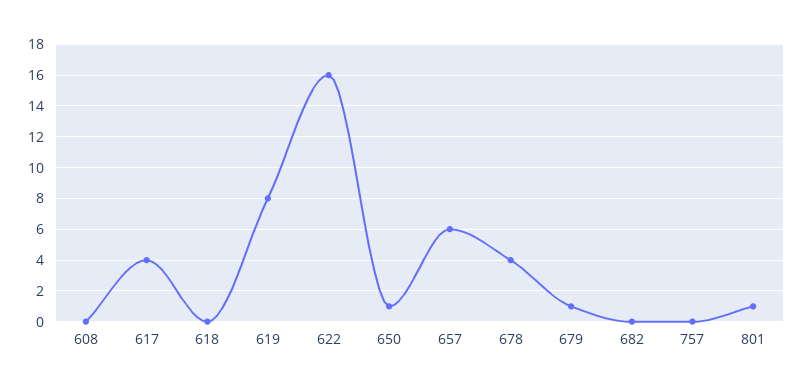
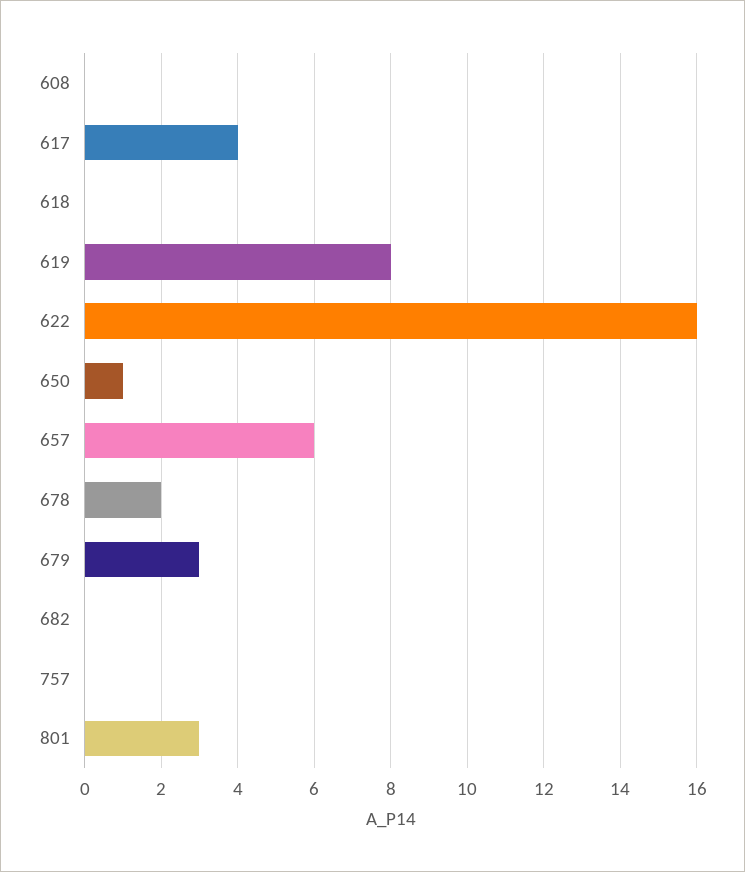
678: 4 -> 2
679: 1 -> 3
801: 1 -> 3

